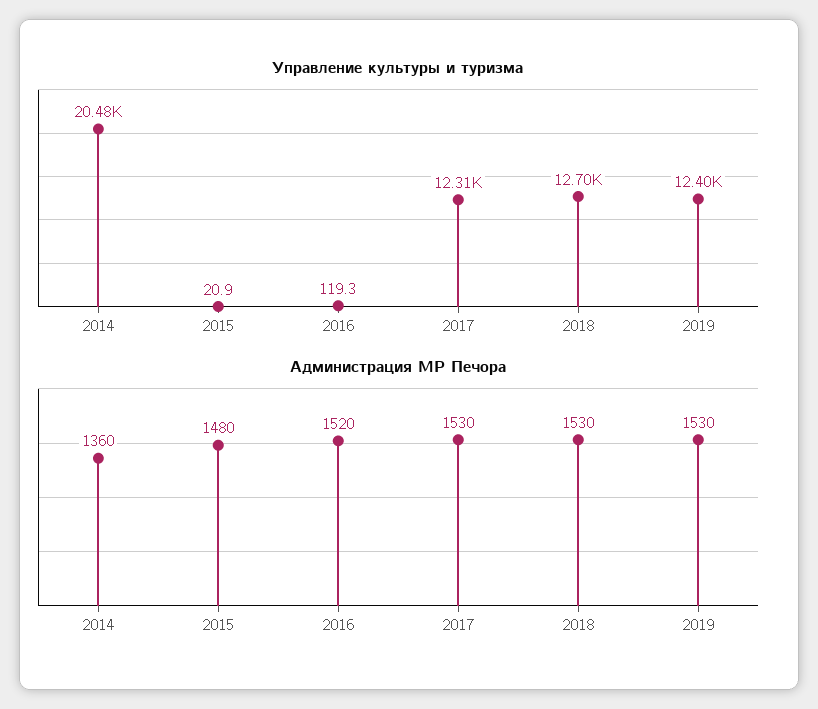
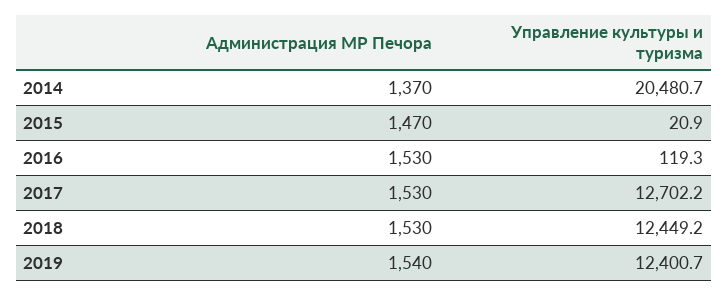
Управление культуры и туризма, 2017: 12310 -> 12702.2
Управление культуры и туризма, 2018: 12700 -> 12449.2
Администрация МР Печора, 2014: 1360 -> 1370
Администрация МР Печора, 2015: 1480 -> 1470
Администрация МР Печора, 2016: 1520 -> 1530
Администрация МР Печора, 2019: 1530 -> 1540

